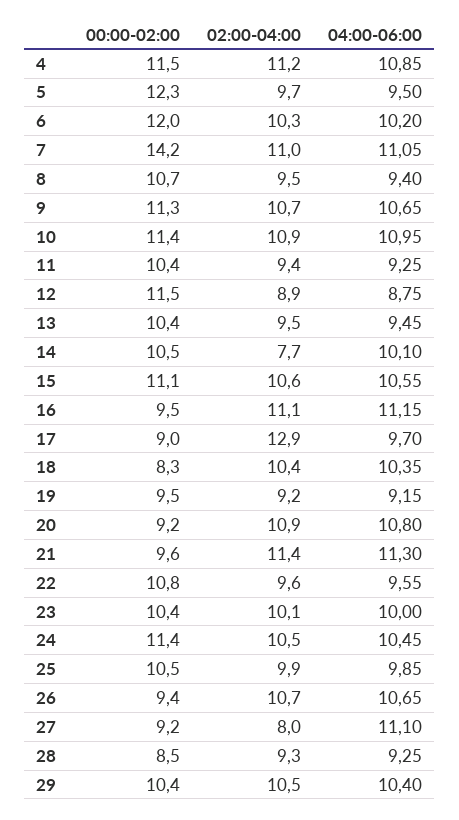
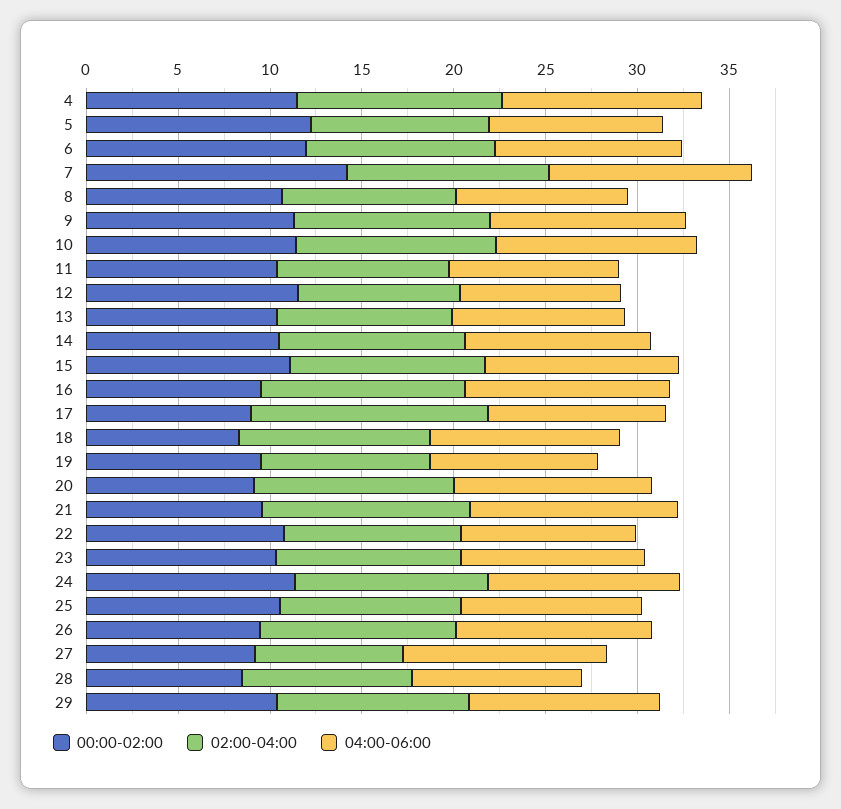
02:00-04:00, 14: 7.7 -> 10

